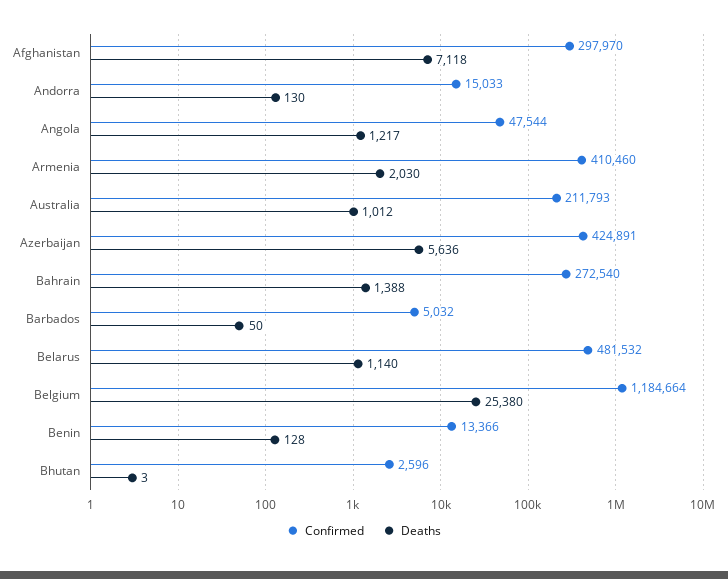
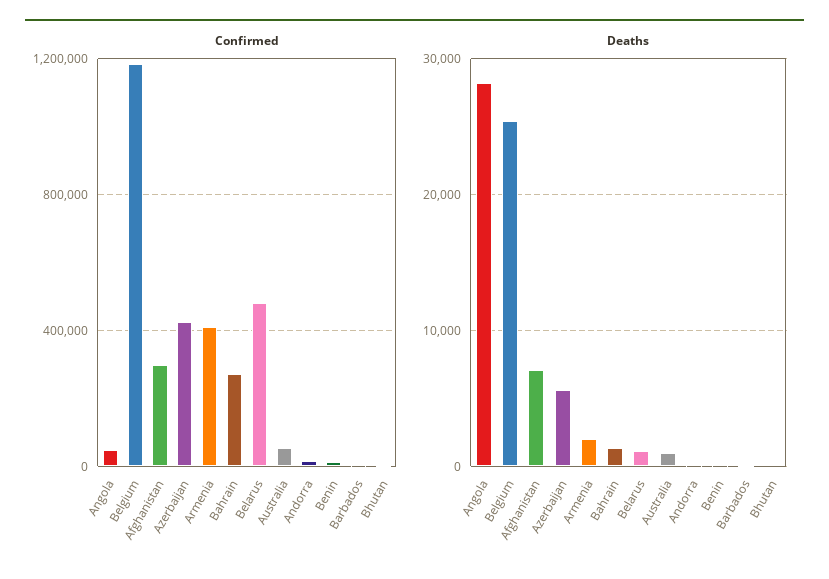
Deaths, Angola: 1217 -> 28000
Confirmed, Australia: 211793 -> 50000

